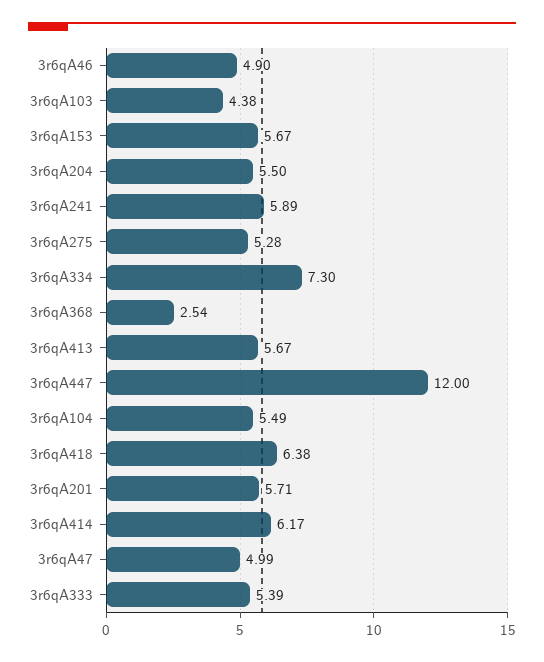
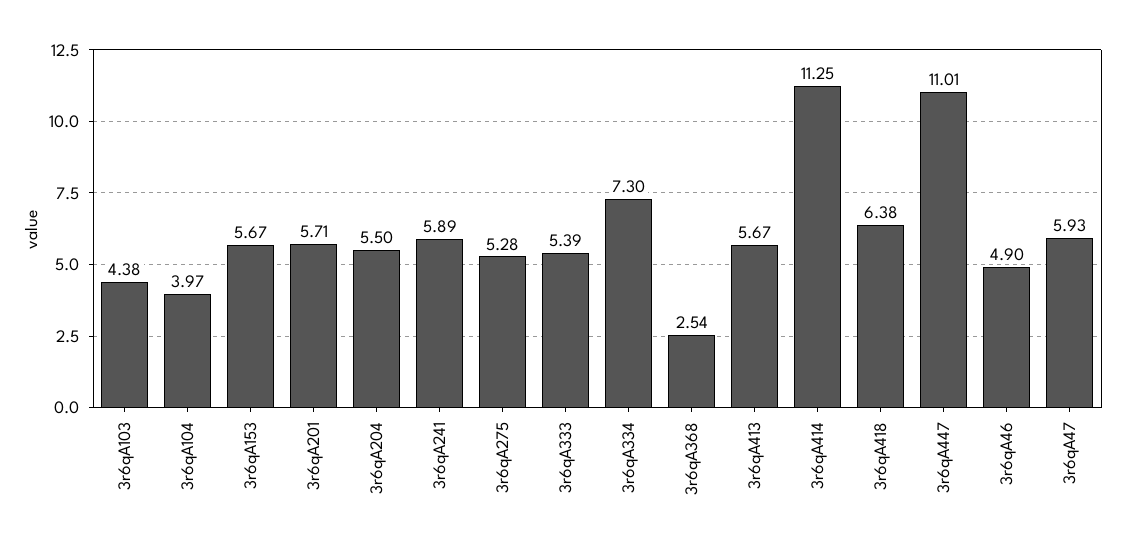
3r6qA447: 12 -> 11.01
3r6qA104: 5.49 -> 3.97
3r6qA414: 6.17 -> 11.25
3r6qA47: 4.99 -> 5.93

